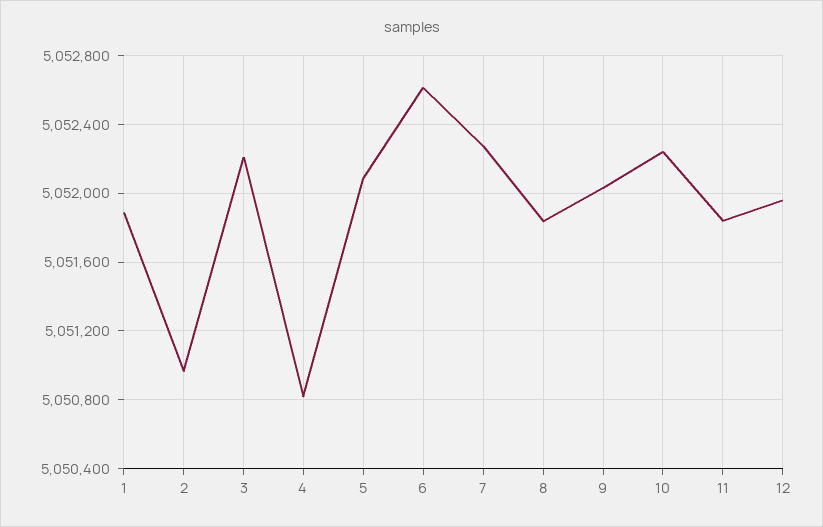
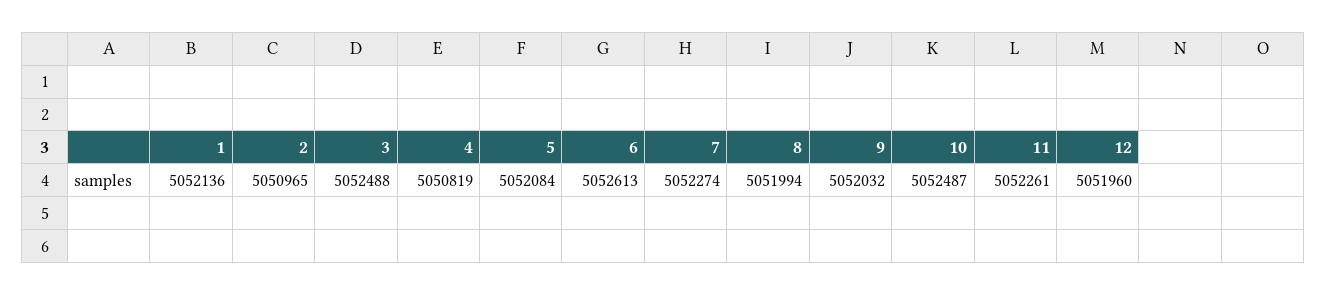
1: 5051900 -> 5052136
3: 5052200 -> 5052488
8: 5051850 -> 5051994
10: 5052250 -> 5052487
11: 5051850 -> 5052261

